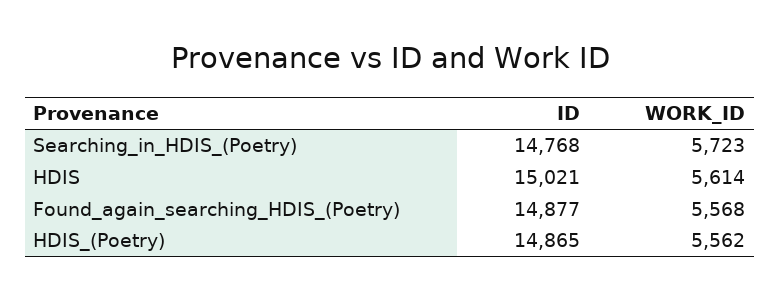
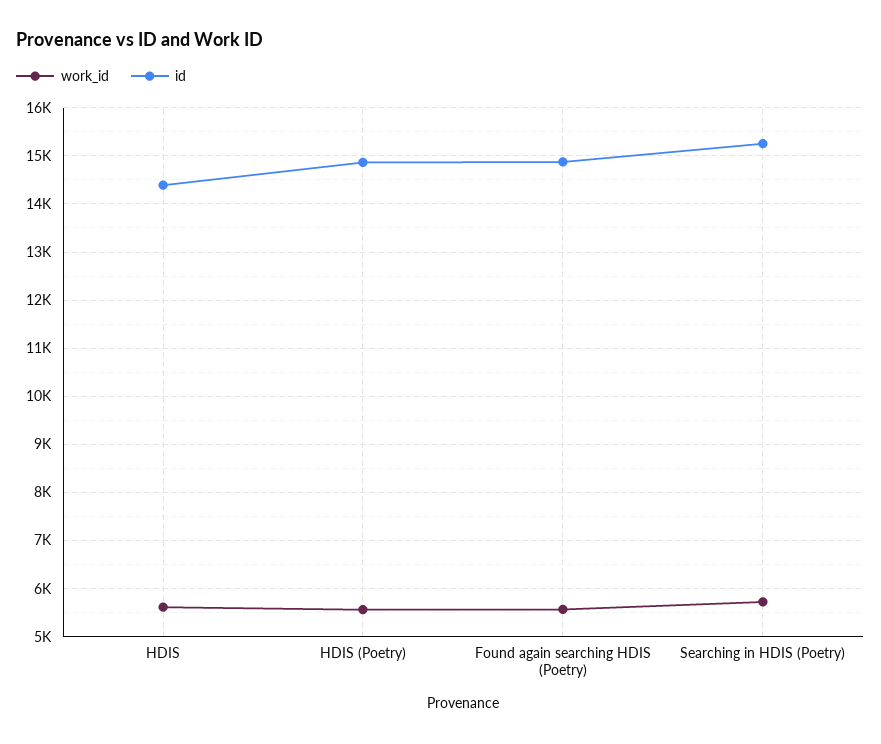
ID, Searching_in_HDIS_(Poetry): 14768 -> 15200
ID, HDIS: 15021 -> 14400

